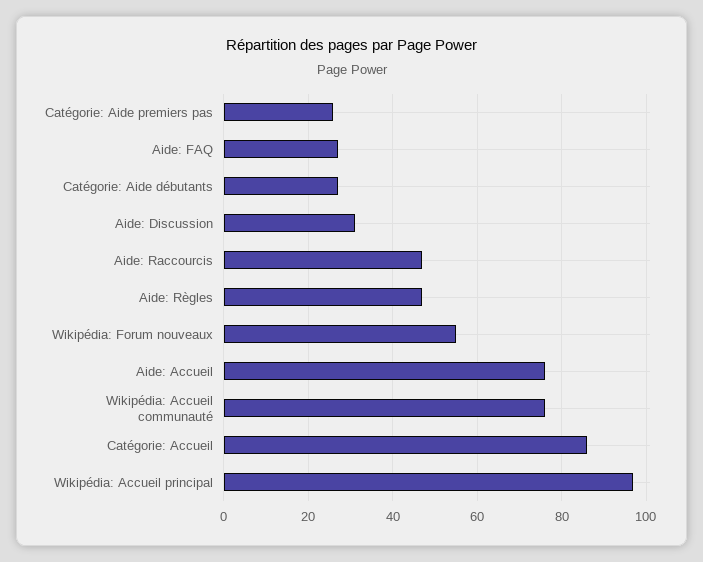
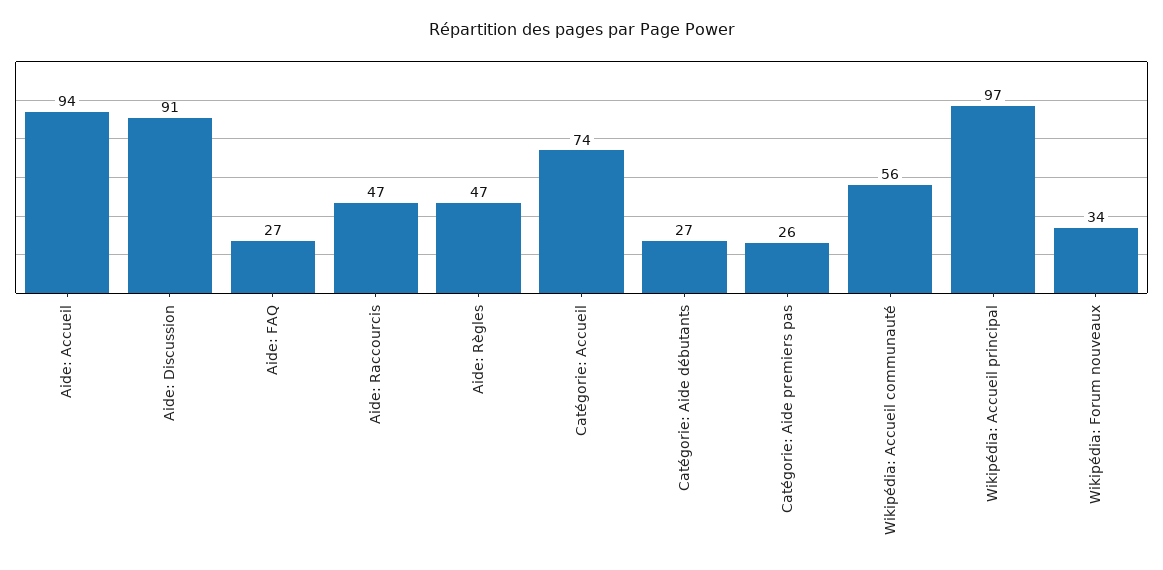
Aide: Discussion: 30 -> 91
Wikipédia: Forum nouveaux: 55 -> 34
Aide: Accueil: 75 -> 94
Wikipédia: Accueil communauté: 75 -> 56
Catégorie: Accueil: 85 -> 74

